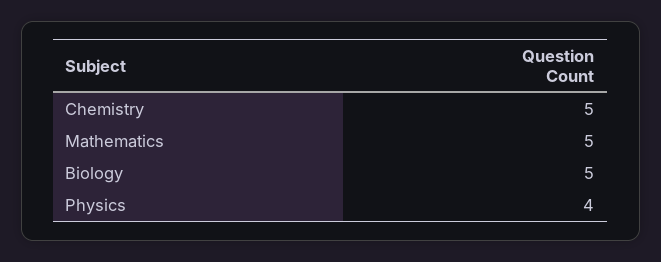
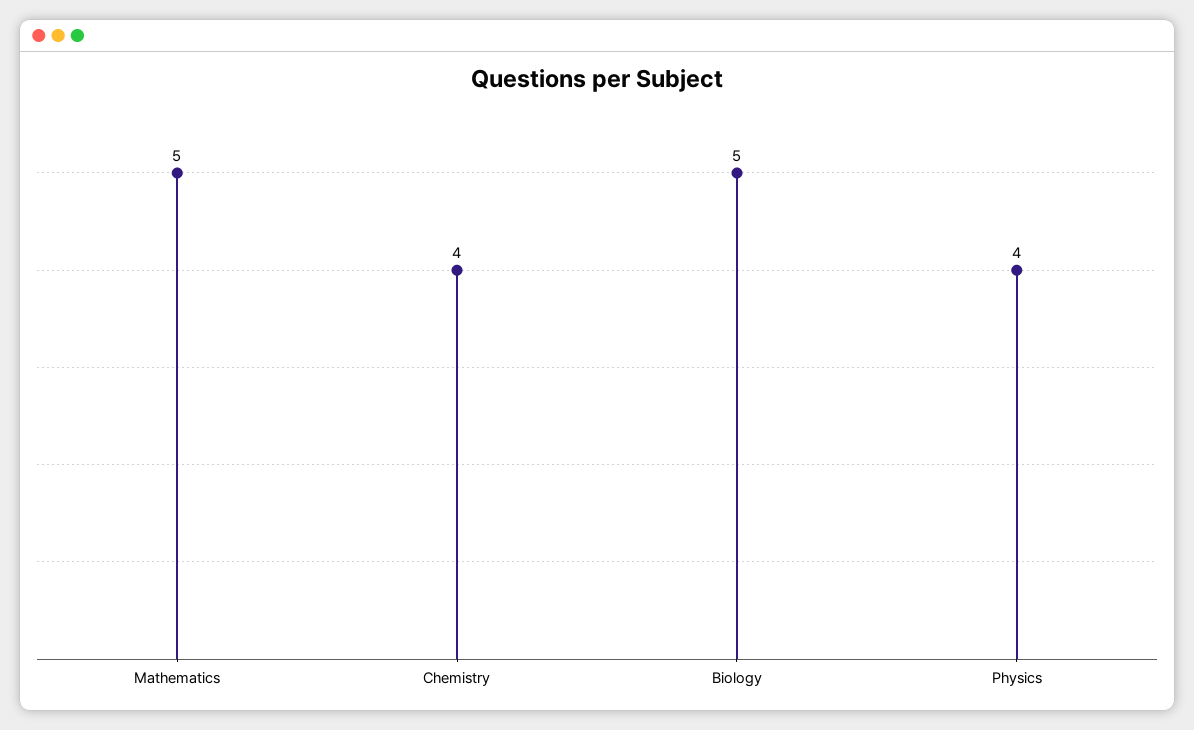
Chemistry: 5 -> 4

